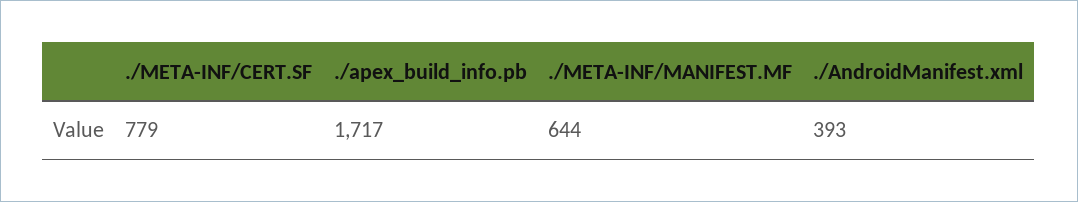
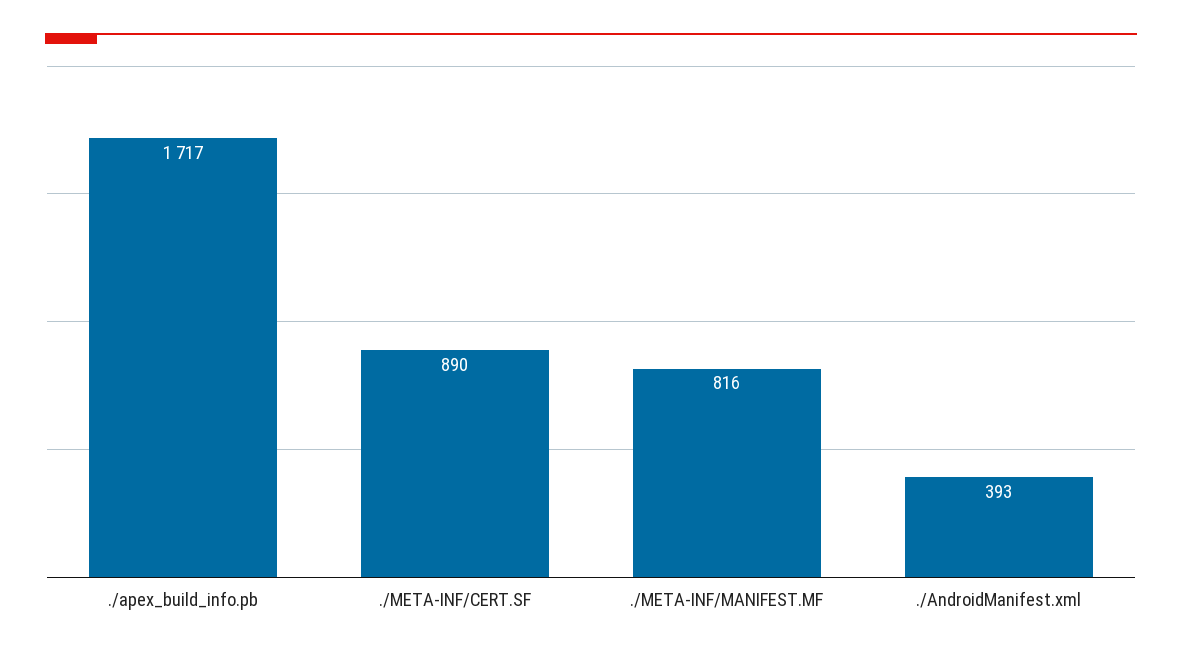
./META-INF/CERT.SF: 779 -> 890
./META-INF/MANIFEST.MF: 644 -> 816

